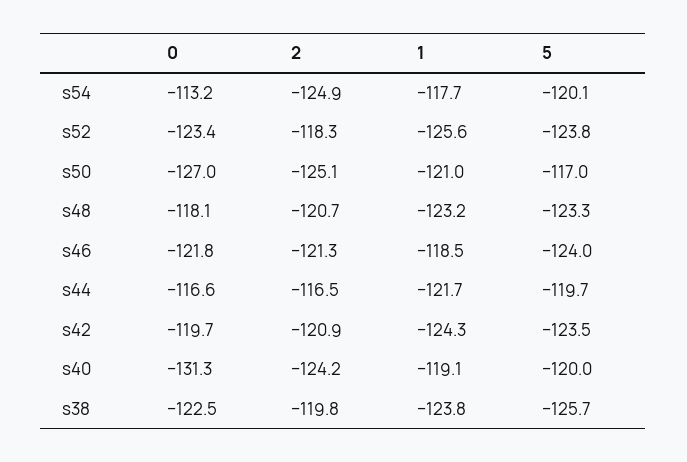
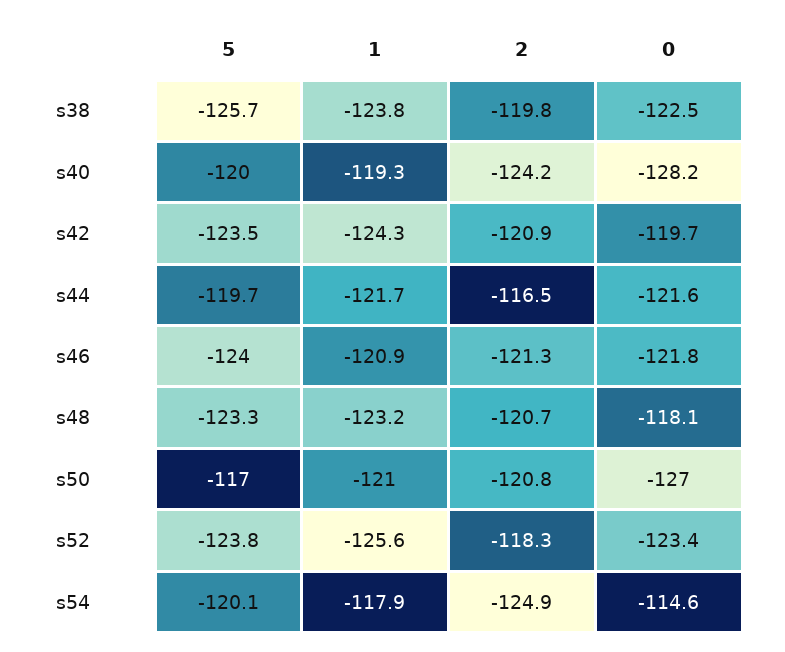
0, s54: -113.2 -> -114.6
1, s54: -117.7 -> -117.9
2, s50: -125.1 -> -120.8
1, s46: -118.5 -> -120.9
0, s44: -116.6 -> -121.6
0, s40: -131.3 -> -128.2
1, s40: -119.1 -> -119.3

